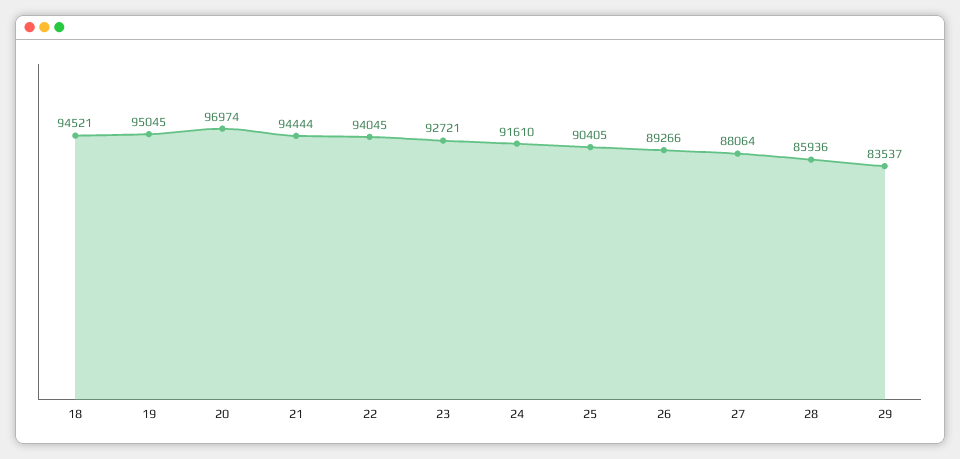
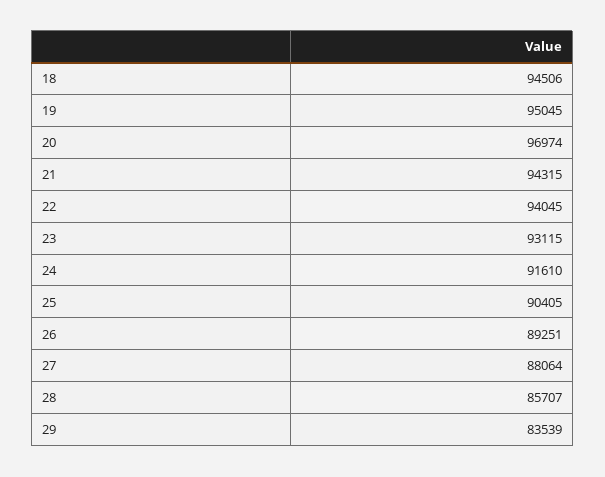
18: 94521 -> 94506
21: 94444 -> 94315
23: 92721 -> 93115
26: 89266 -> 89251
28: 85936 -> 85707
29: 83537 -> 83539

